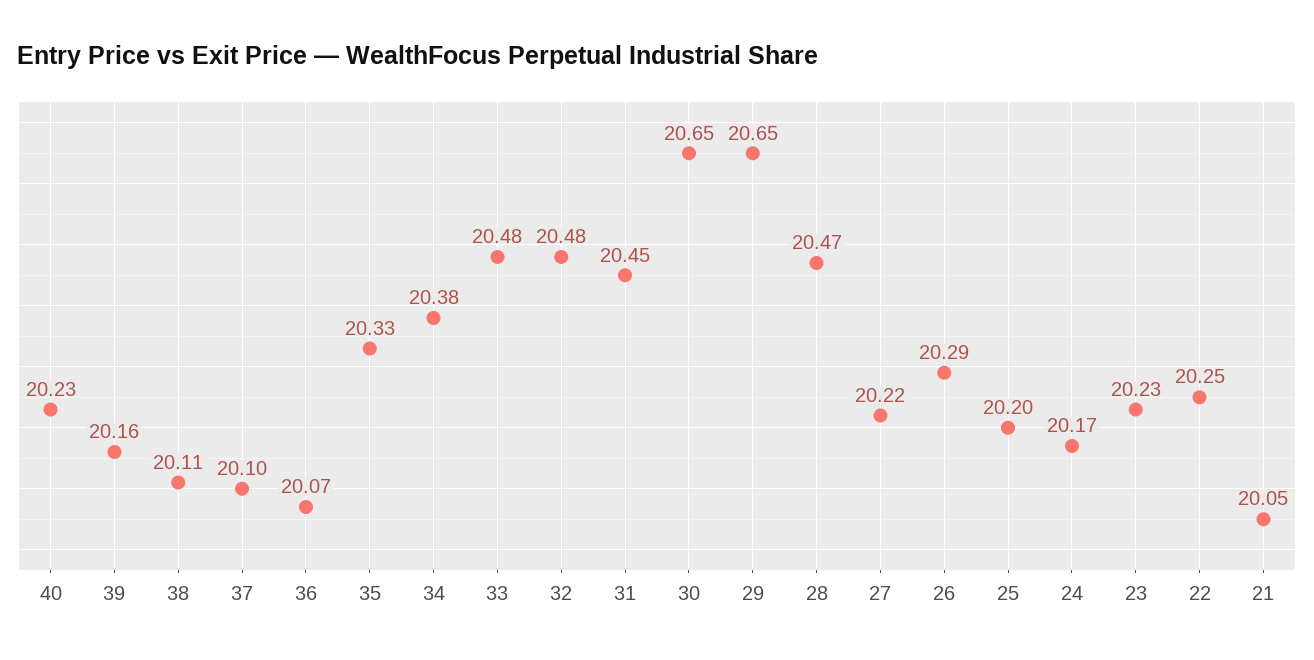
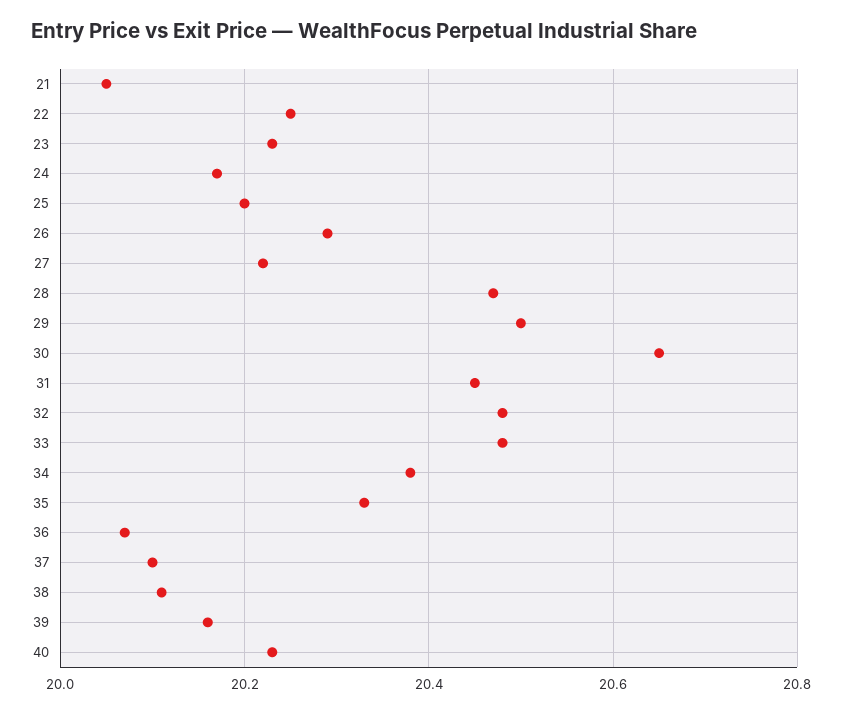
29: 20.65 -> 20.5

